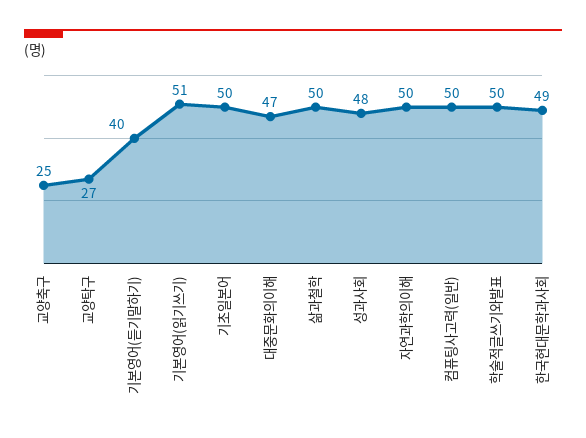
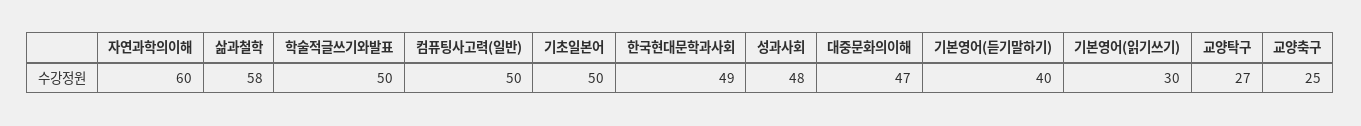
기본영어(읽기쓰기): 51 -> 30
삶과철학: 50 -> 58
자연과학의이해: 50 -> 60

